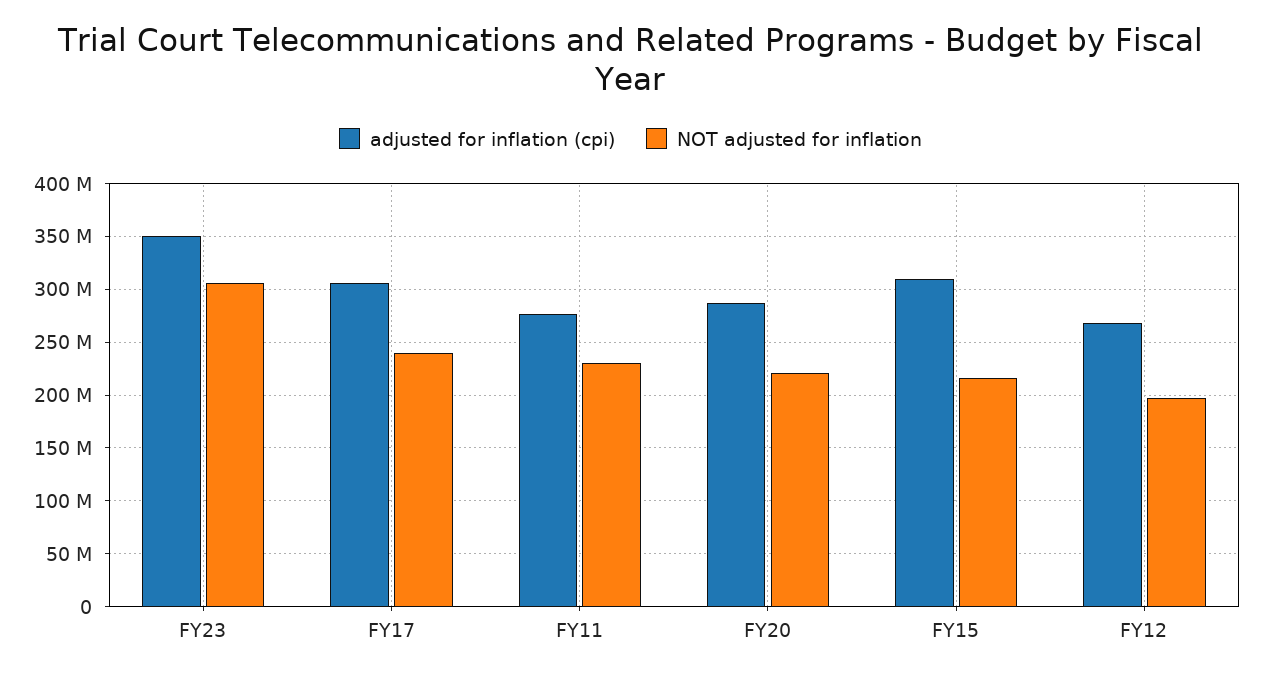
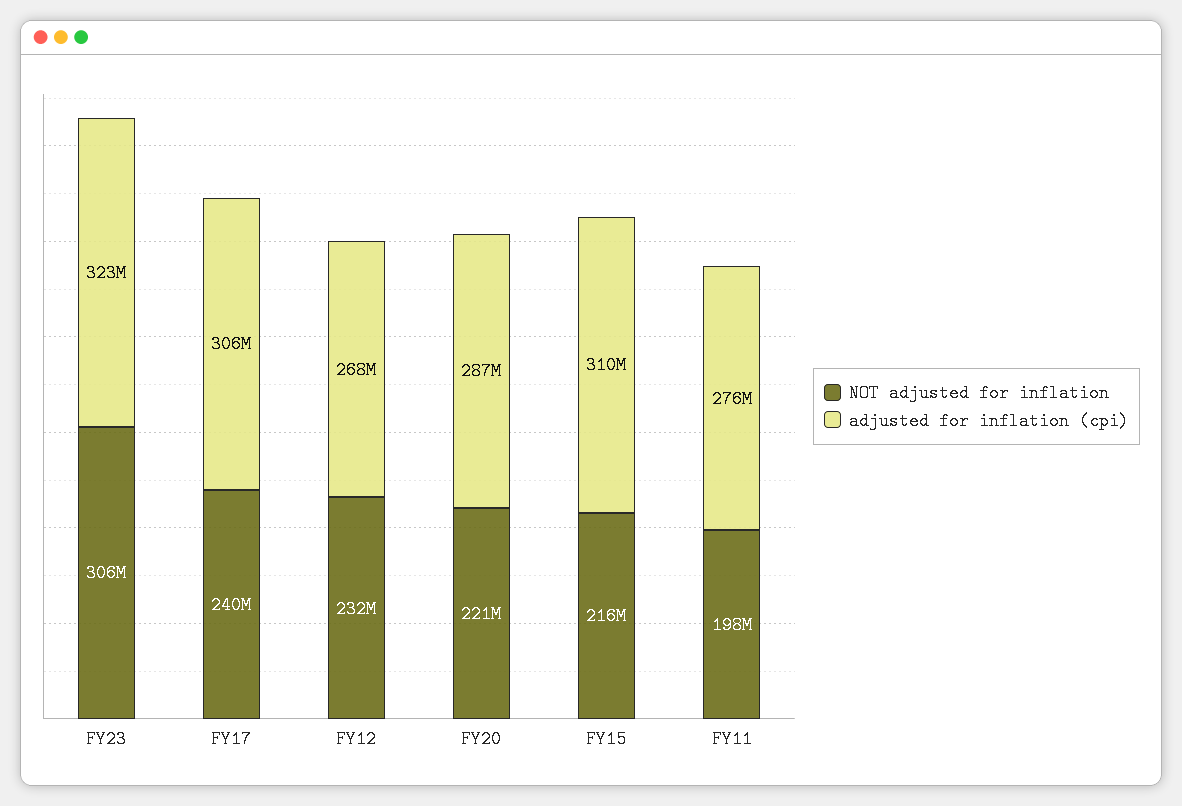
adjusted for inflation (cpi), FY23: 350000000 -> 323000000
NOT adjusted for inflation, FY11: 230000000 -> 198000000
NOT adjusted for inflation, FY12: 200000000 -> 232000000

